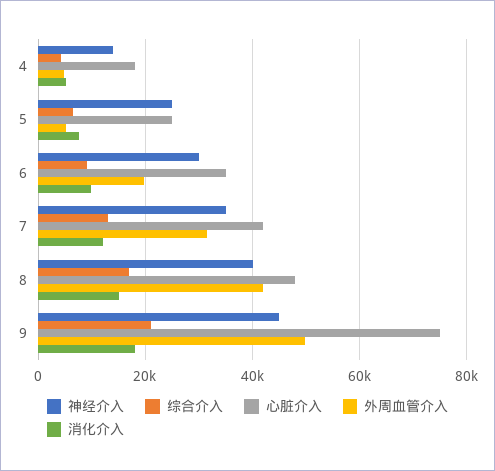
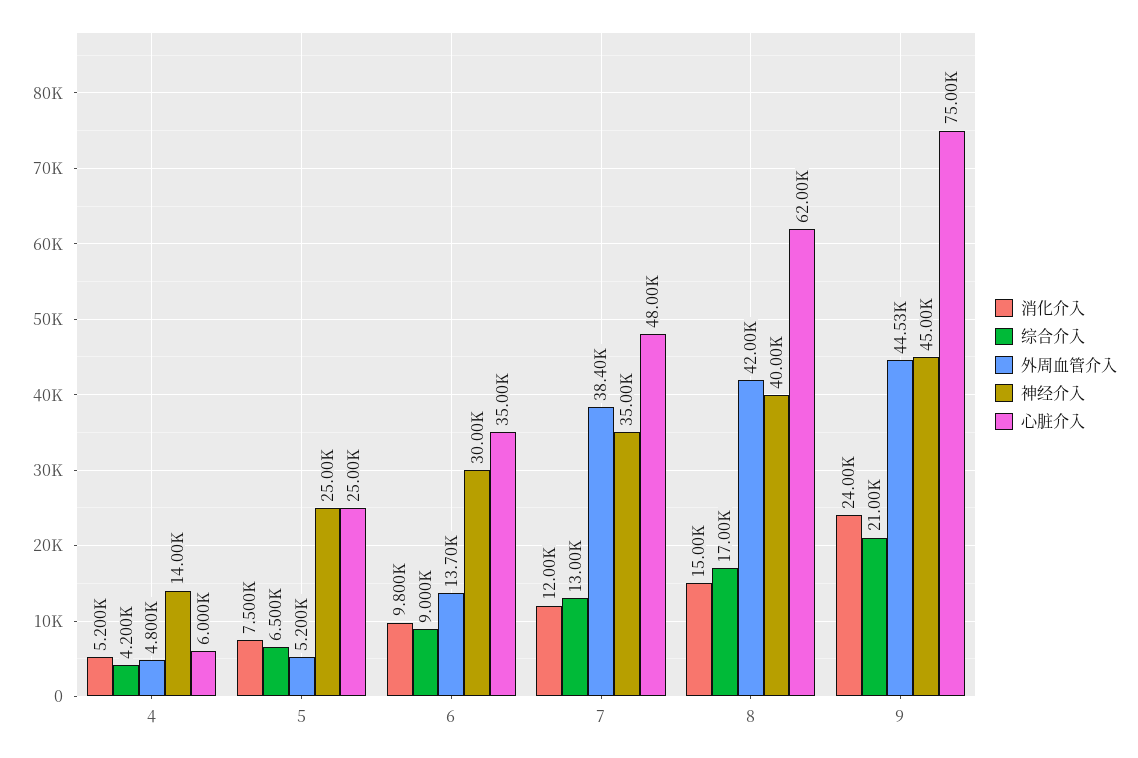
心脏介入, 4: 18000 -> 6000
外周血管介入, 6: 20000 -> 13700
心脏介入, 7: 42000 -> 48000
外周血管介入, 7: 32000 -> 38400
心脏介入, 8: 48000 -> 62000
外周血管介入, 9: 50000 -> 44530
消化介入, 9: 18000 -> 24000

